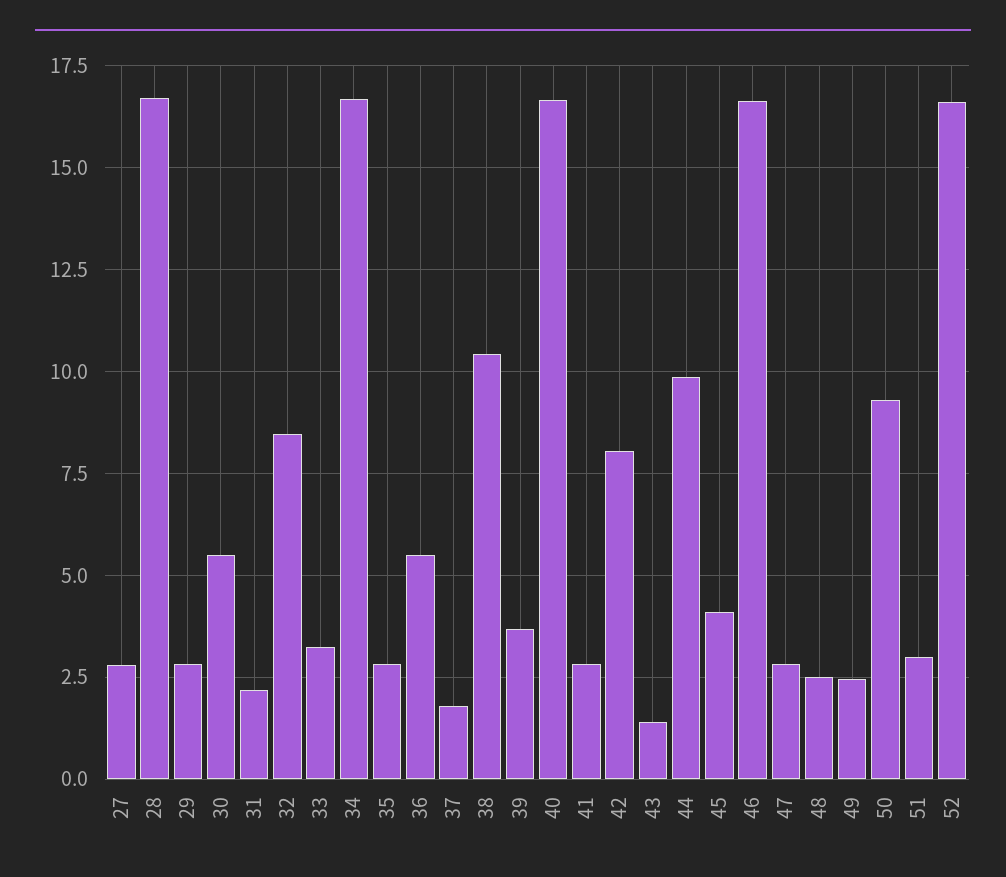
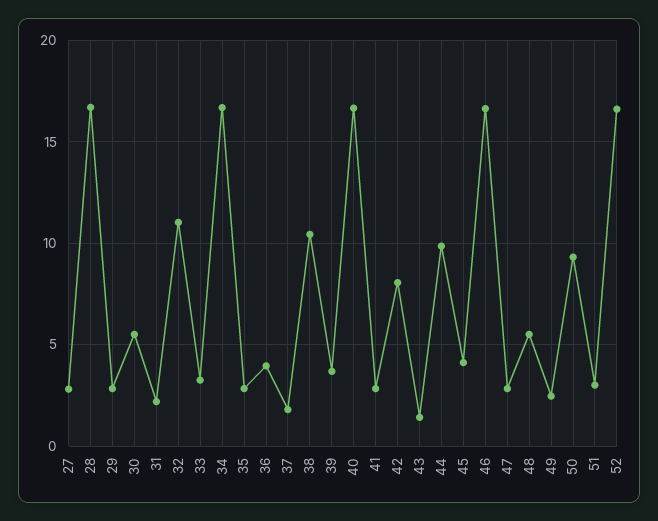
32: 8.5 -> 11
36: 5.5 -> 4
48: 2.5 -> 5.5

